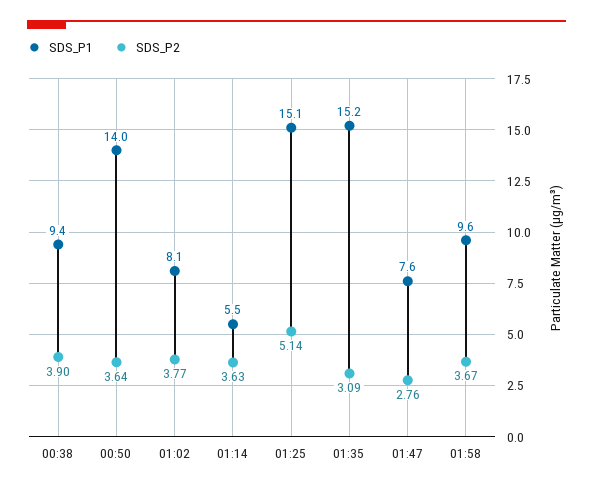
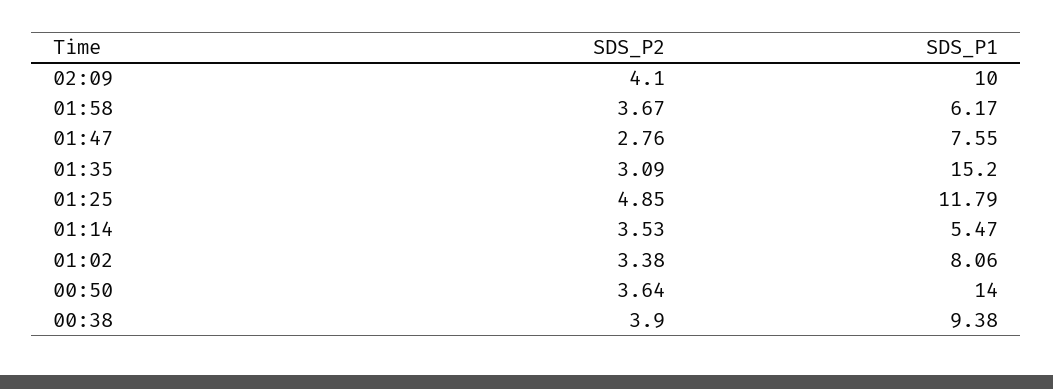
SDS_P2, 01:02: 3.77 -> 3.38
SDS_P2, 01:14: 3.63 -> 3.53
SDS_P1, 01:25: 15.1 -> 11.79
SDS_P2, 01:25: 5.14 -> 4.85
SDS_P1, 01:58: 9.6 -> 6.17
SDS_P2, 02:09: none -> 4.1
SDS_P1, 02:09: none -> 10

